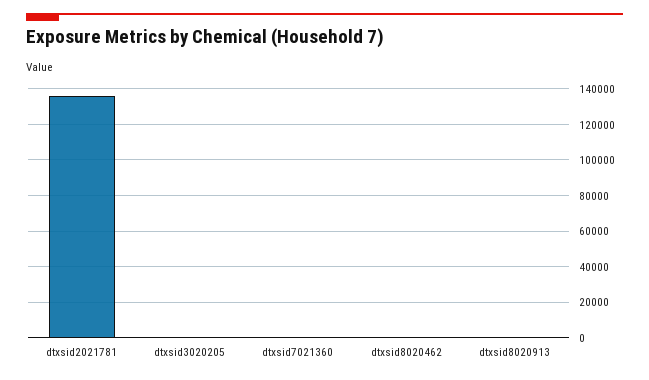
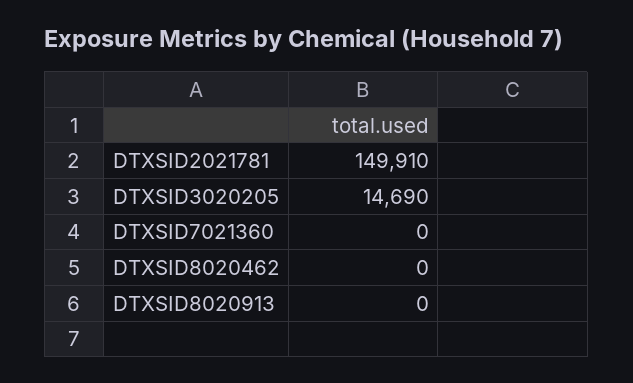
dtxsid2021781: 135000 -> 149910
dtxsid3020205: 0 -> 14690

